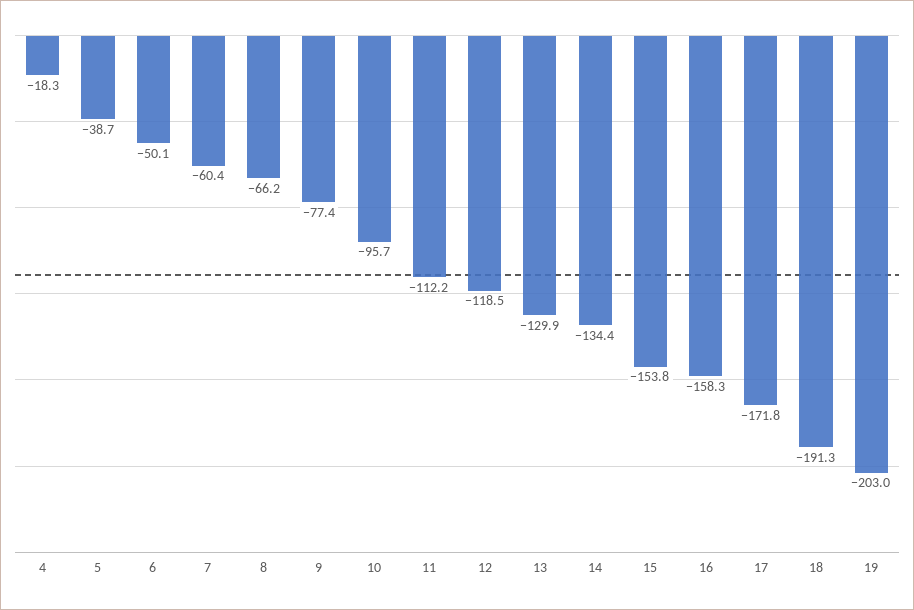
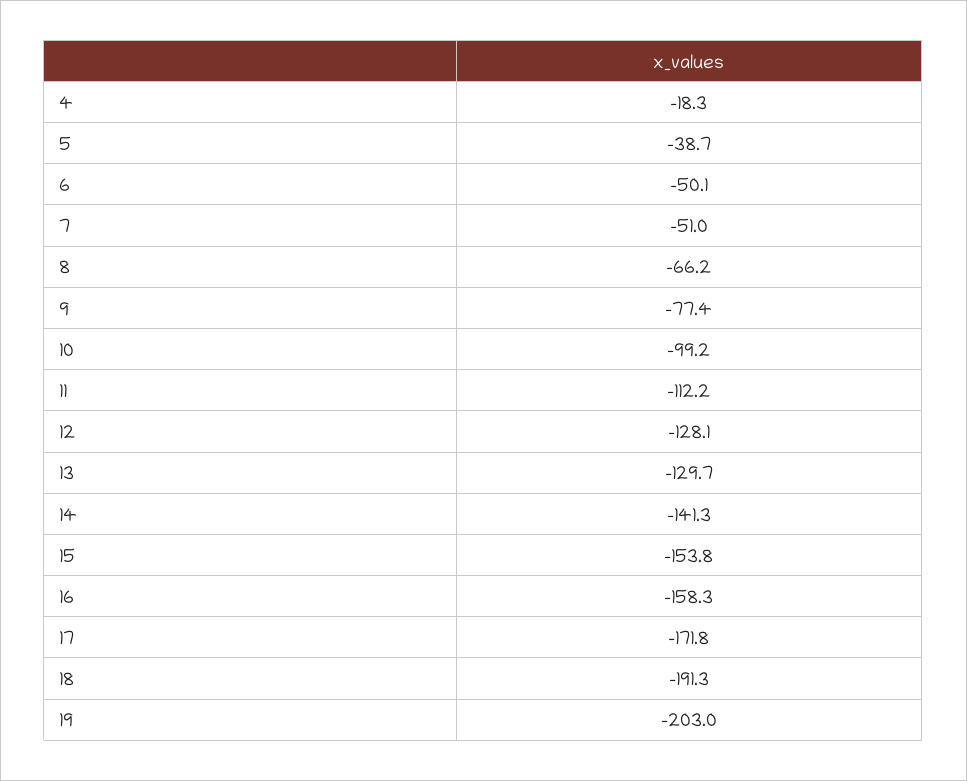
7: -60.4 -> -51
10: -95.7 -> -99.2
12: -118.5 -> -128.1
13: -129.9 -> -129.7
14: -134.4 -> -141.3

